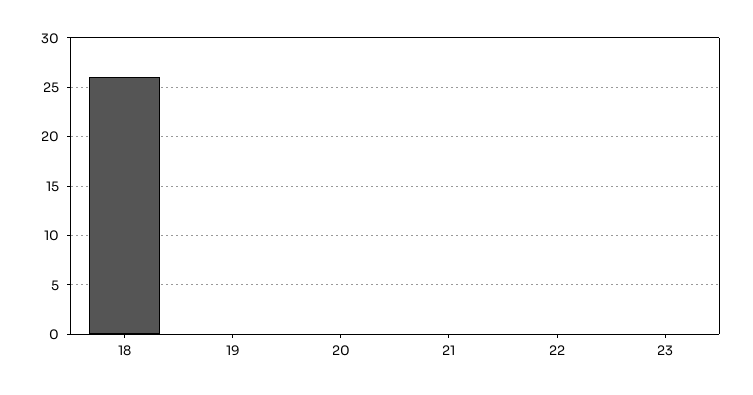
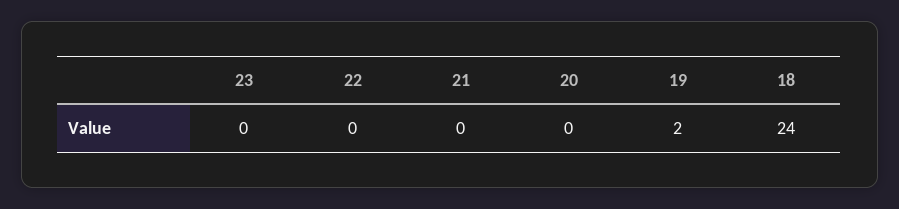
18: 26 -> 24
19: 0 -> 2

